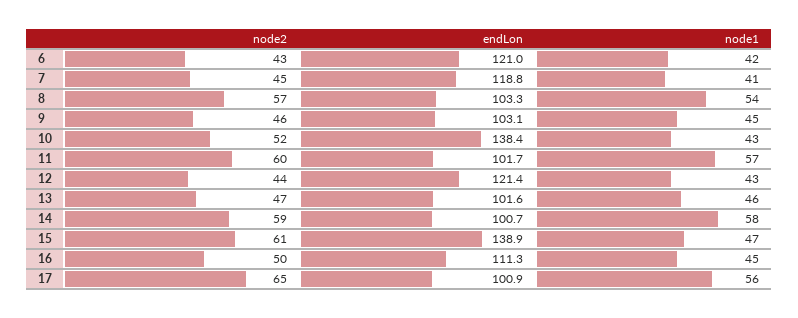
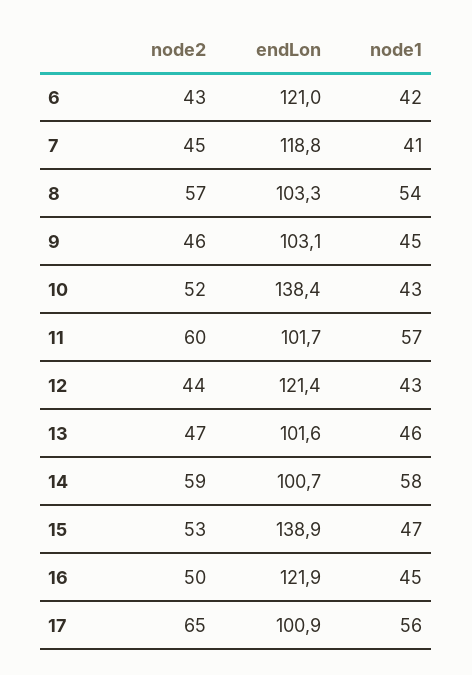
node2, 15: 61 -> 53
endLon, 16: 111.3 -> 121.9

